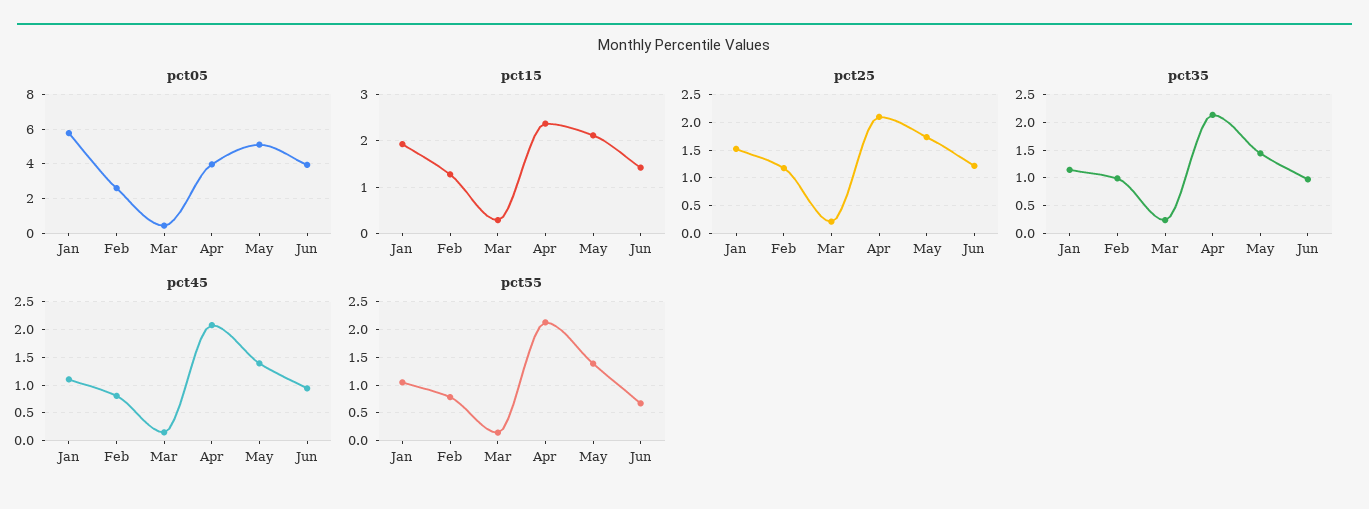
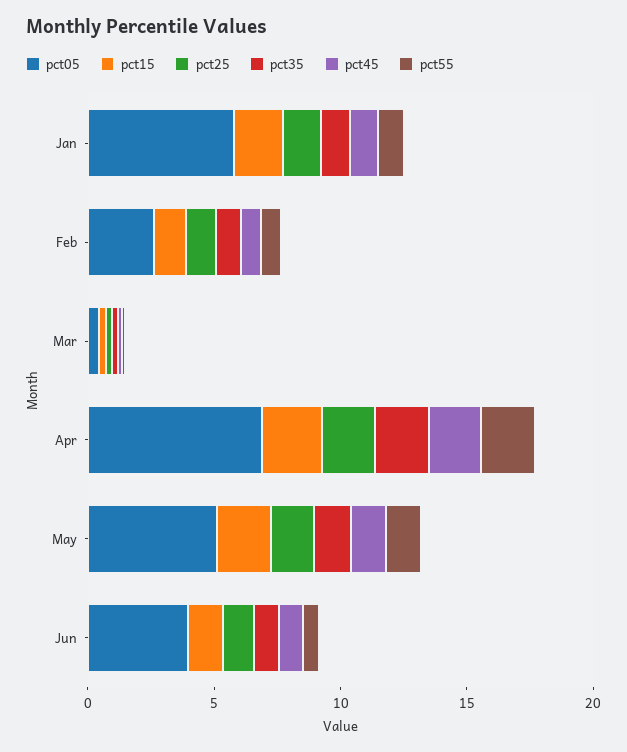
pct05, Apr: 4 -> 7

